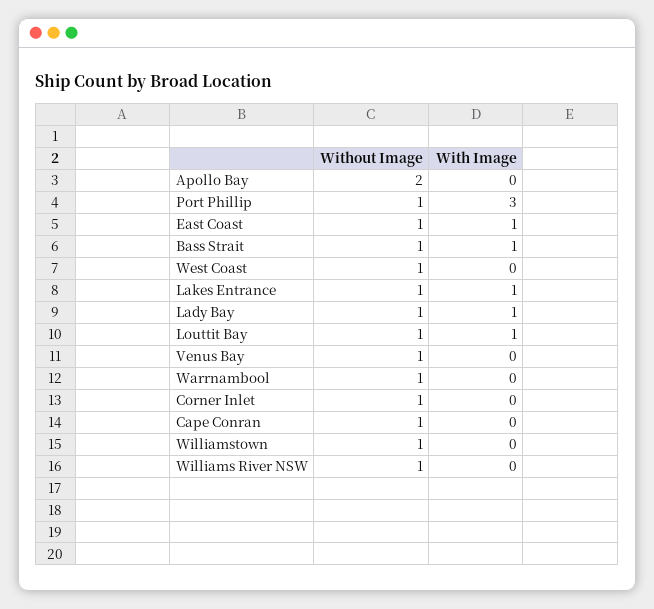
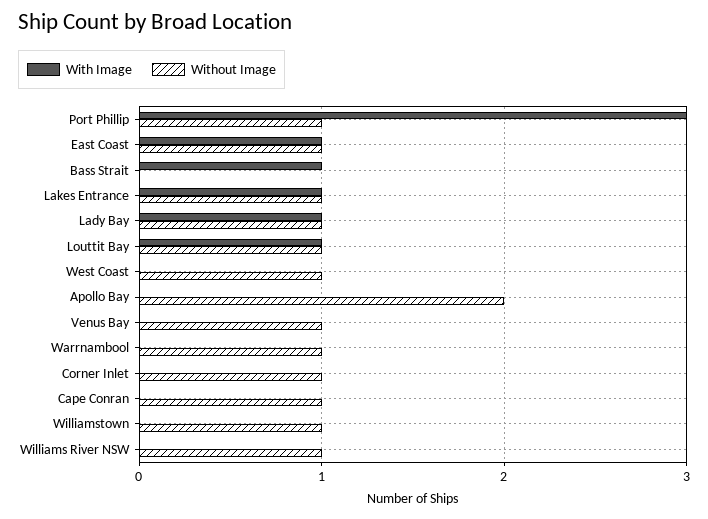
Without Image, Bass Strait: 1 -> 0

